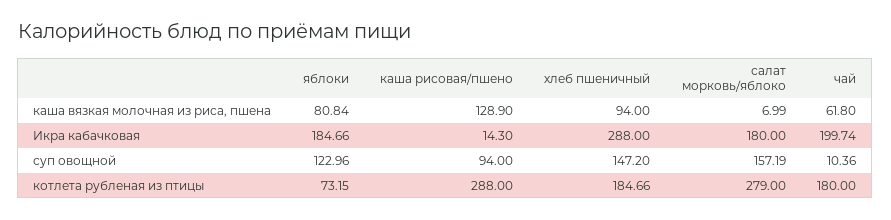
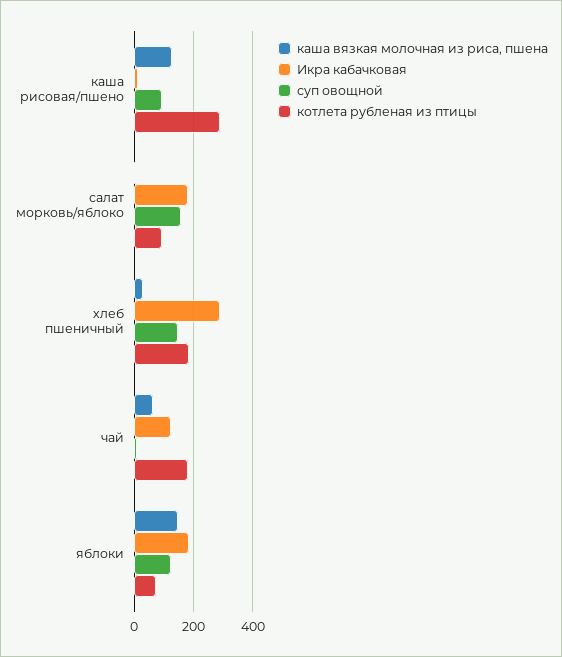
каша вязкая молочная из риса, пшена, яблоки: 80.84 -> 150
каша вязкая молочная из риса, пшена, хлеб пшеничный: 94 -> 25
Икра кабачковая, чай: 199.74 -> 125
котлета рубленая из птицы, салат морковь/яблоко: 279 -> 100

